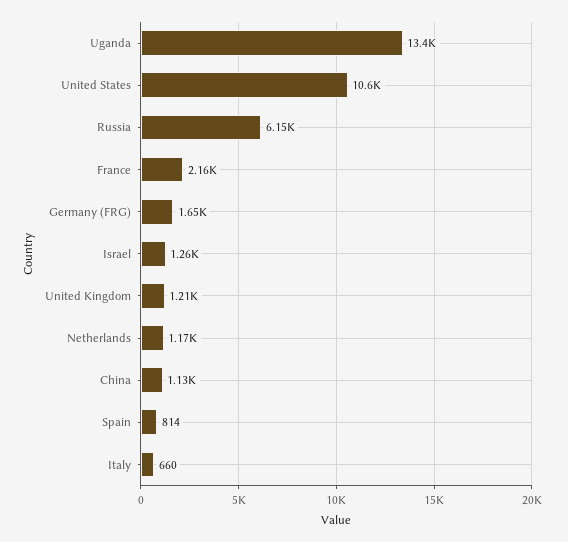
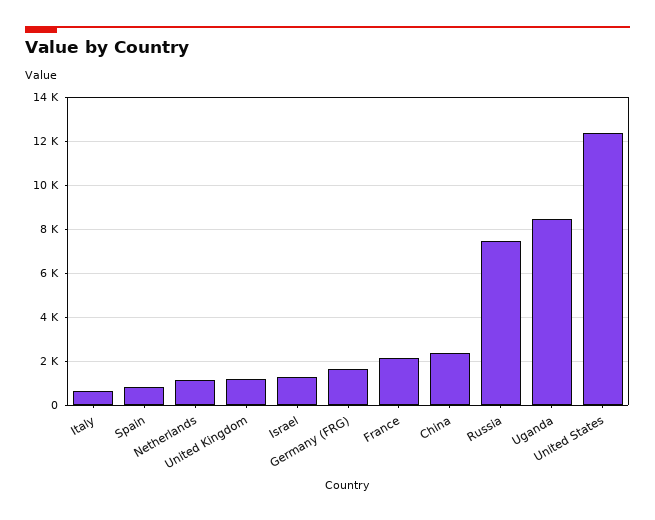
Uganda: 13400 -> 8500
United States: 10600 -> 12500
Russia: 6150 -> 7500
China: 1130 -> 2500

